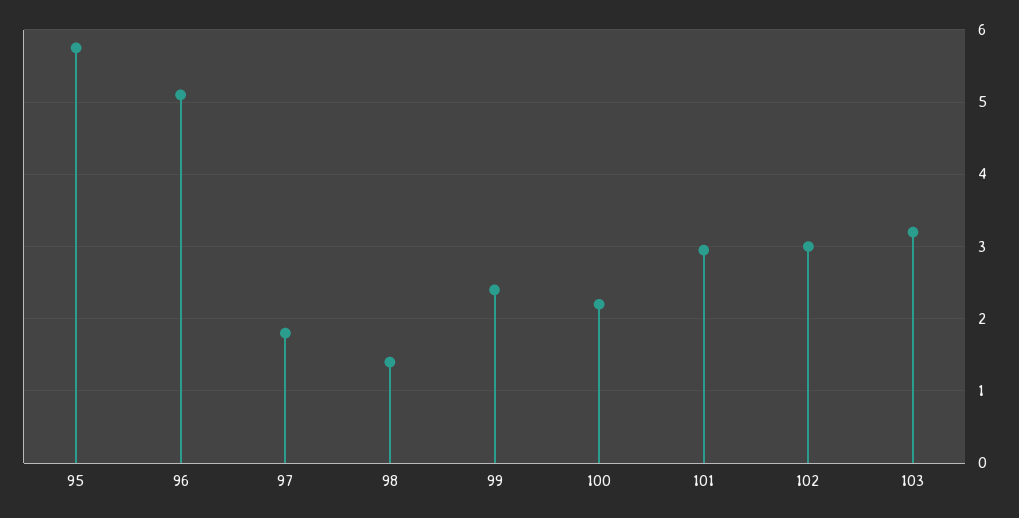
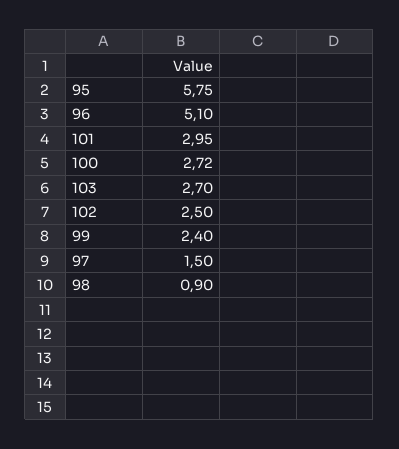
97: 1.8 -> 1.5
98: 1.4 -> 0.9
100: 2.2 -> 2.72
102: 3 -> 2.5
103: 3.2 -> 2.7

